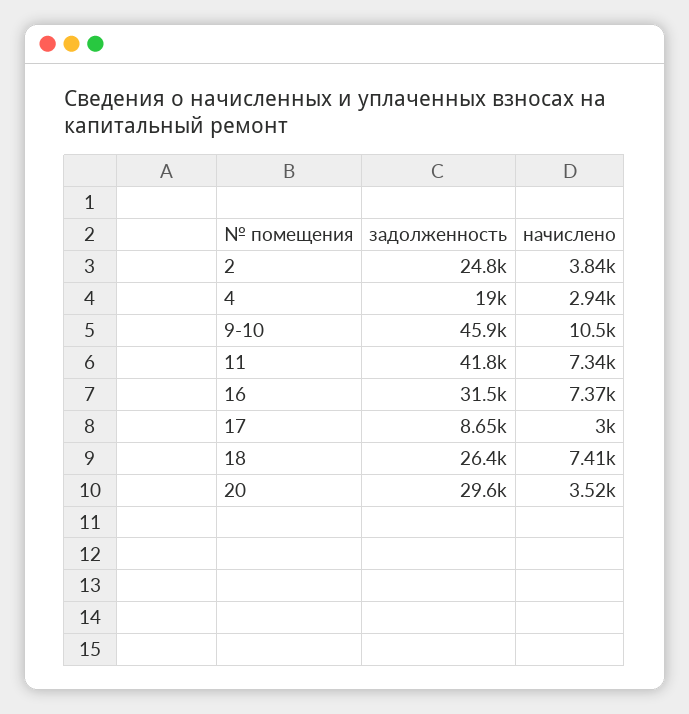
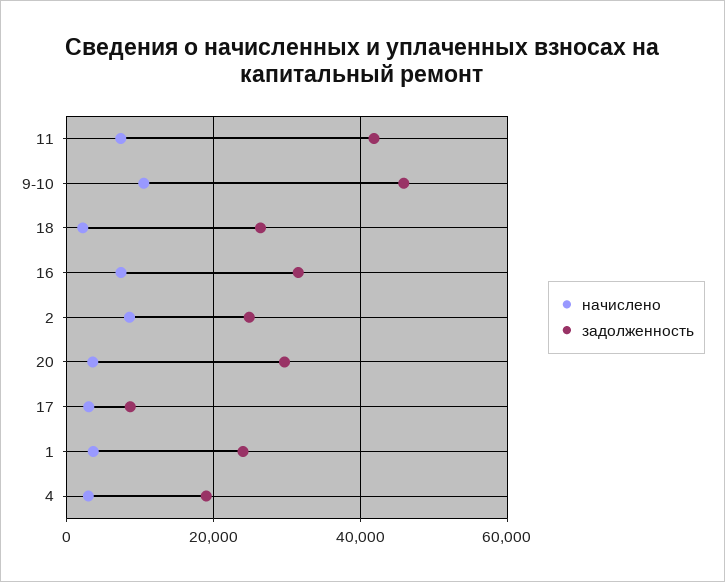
начислено, 2: 3840 -> 8000
начислено, 18: 7410 -> 2000
начислено, 1: none -> 4000
задолженность, 1: none -> 24000

